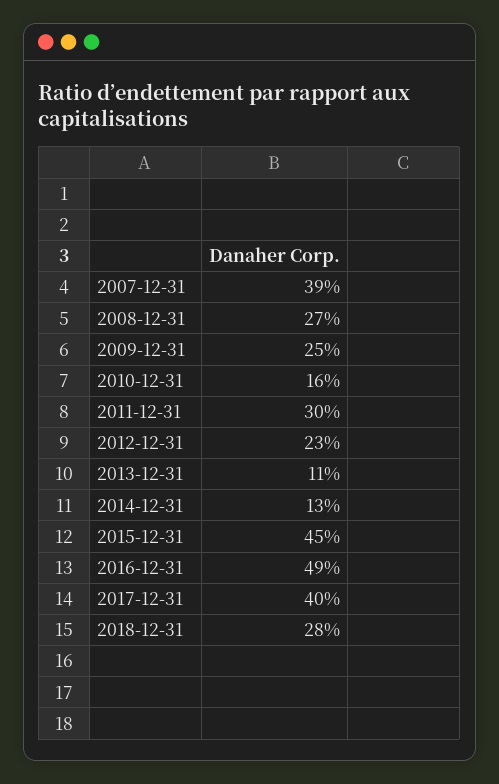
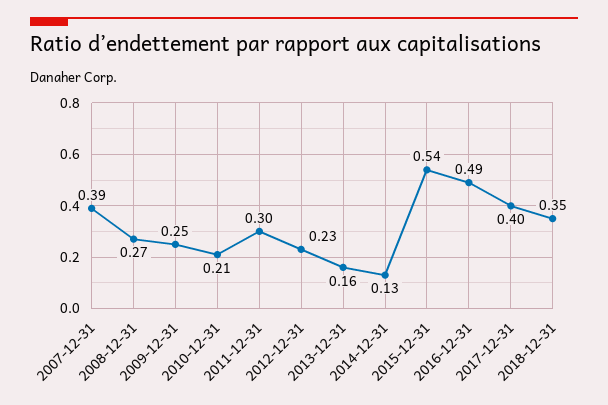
2010-12-31: 0.16 -> 0.21
2013-12-31: 0.11 -> 0.16
2015-12-31: 0.45 -> 0.54
2018-12-31: 0.28 -> 0.35

